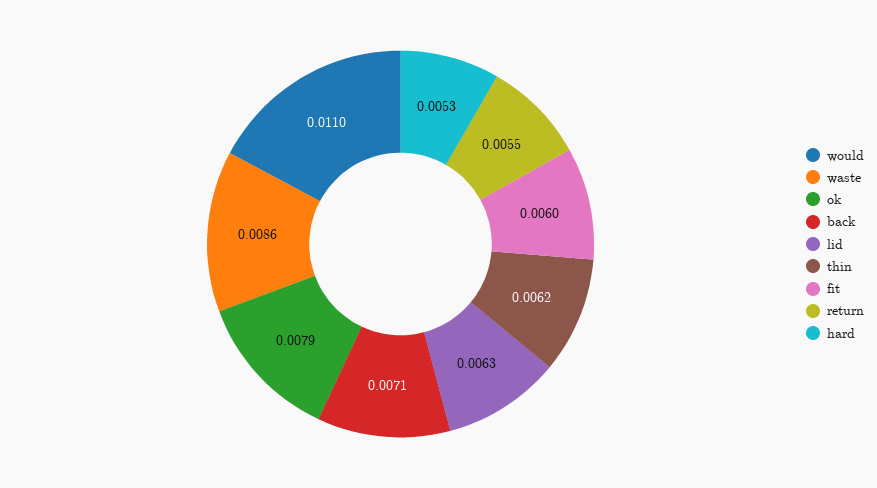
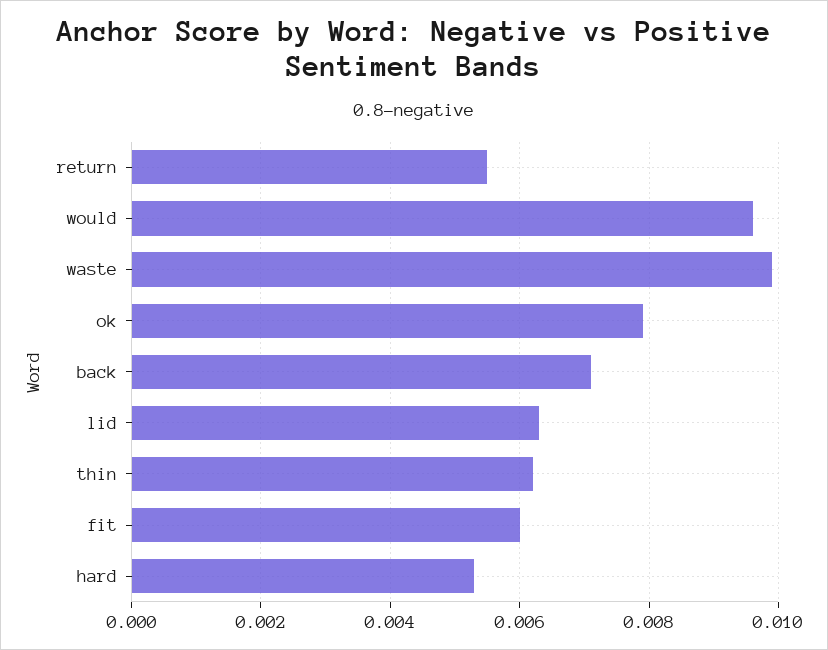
would: 0.011 -> 0.0095
waste: 0.0086 -> 0.01

